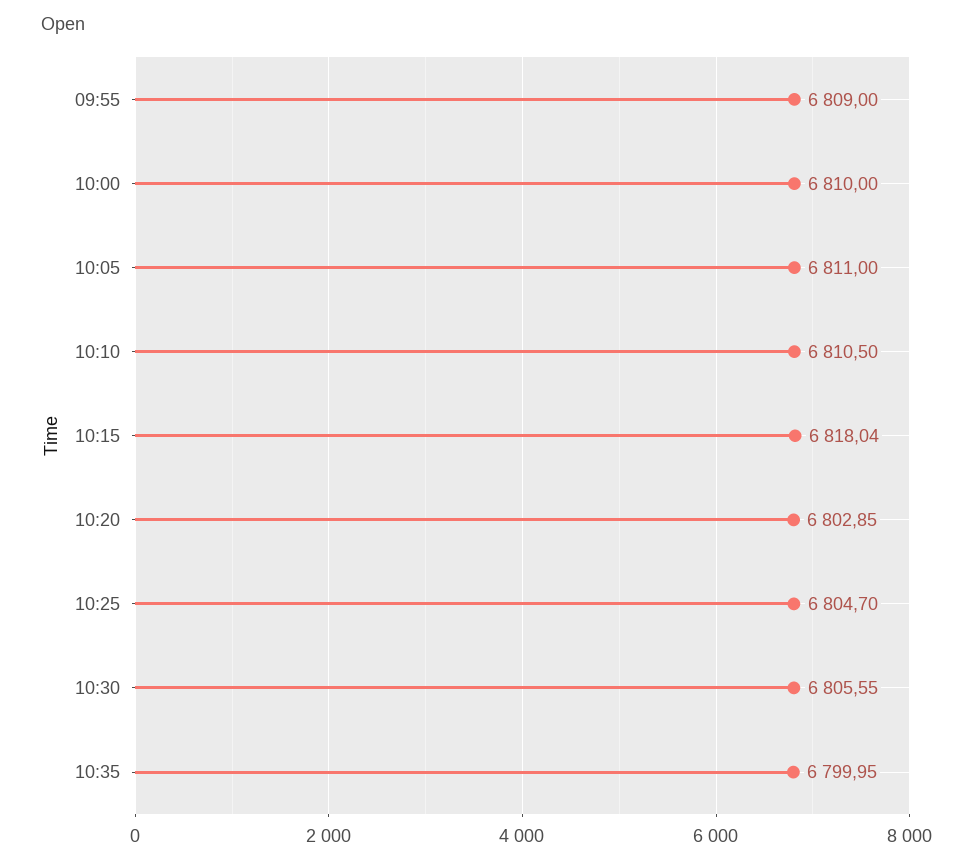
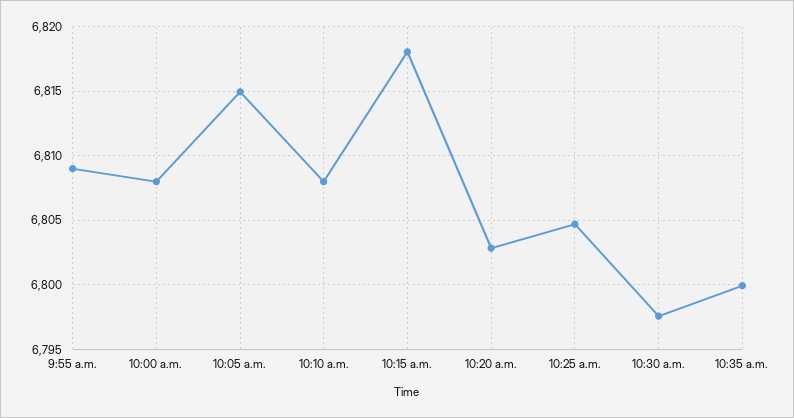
10:00: 6810 -> 6808
10:05: 6811 -> 6815
10:10: 6810.5 -> 6808
10:30: 6805.55 -> 6797.5

